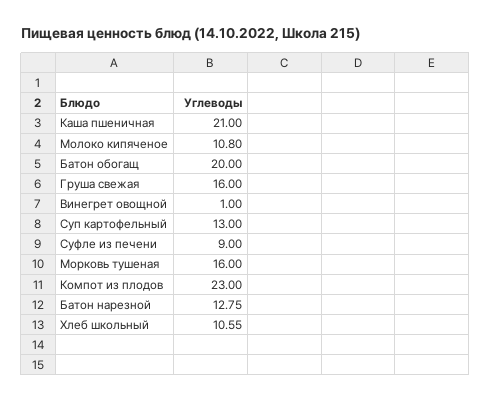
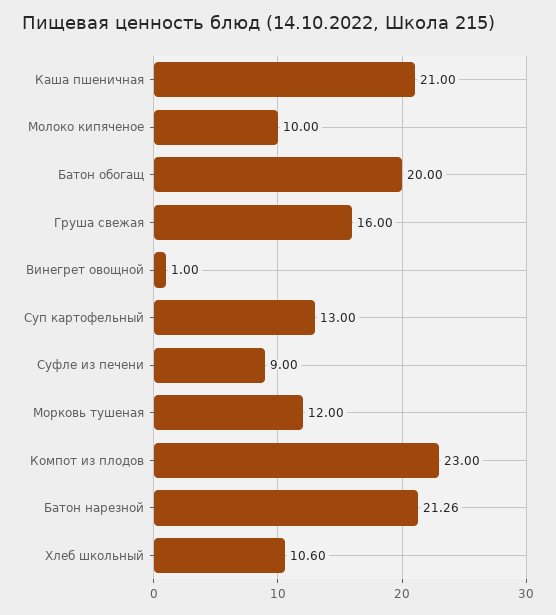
Молоко кипяченое: 10.8 -> 10
Морковь тушеная: 16 -> 12
Батон нарезной: 12.75 -> 21.26
Хлеб школьный: 10.55 -> 10.6

